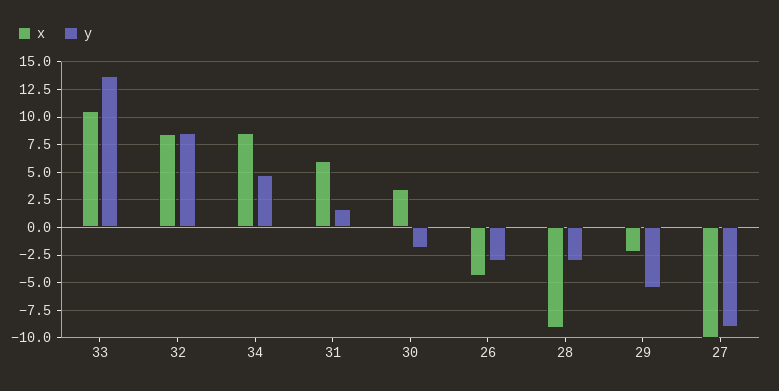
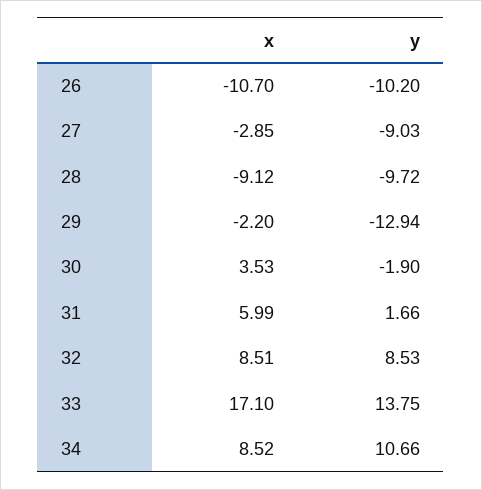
x, 33: 10 -> 17.1
y, 34: 5 -> 10.66
x, 26: -5 -> -10.7
y, 26: -2.5 -> -10.2
y, 28: -2.5 -> -9.72
y, 29: -5 -> -12.94
x, 27: -10 -> -2.85

